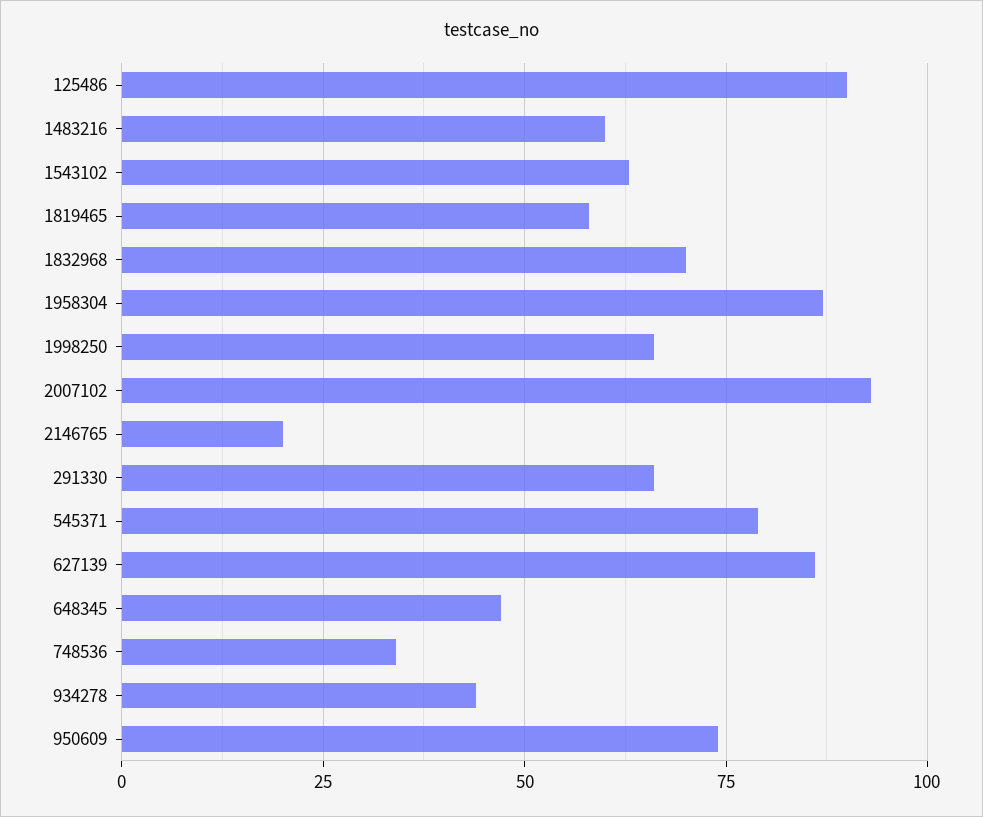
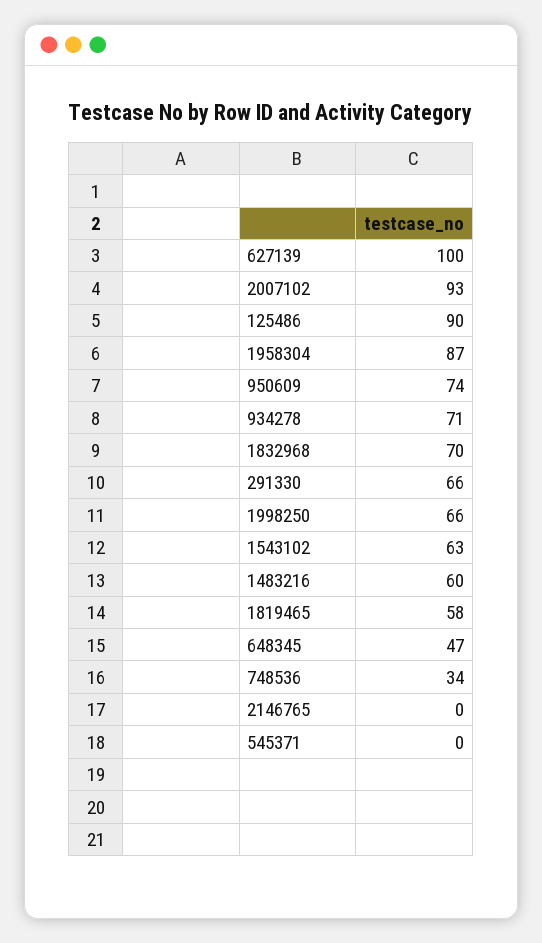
2146765: 20 -> 0
545371: 80 -> 0
627139: 85 -> 100
934278: 45 -> 71

